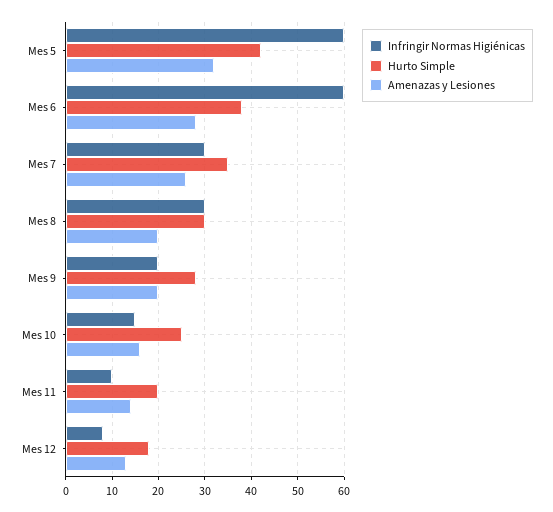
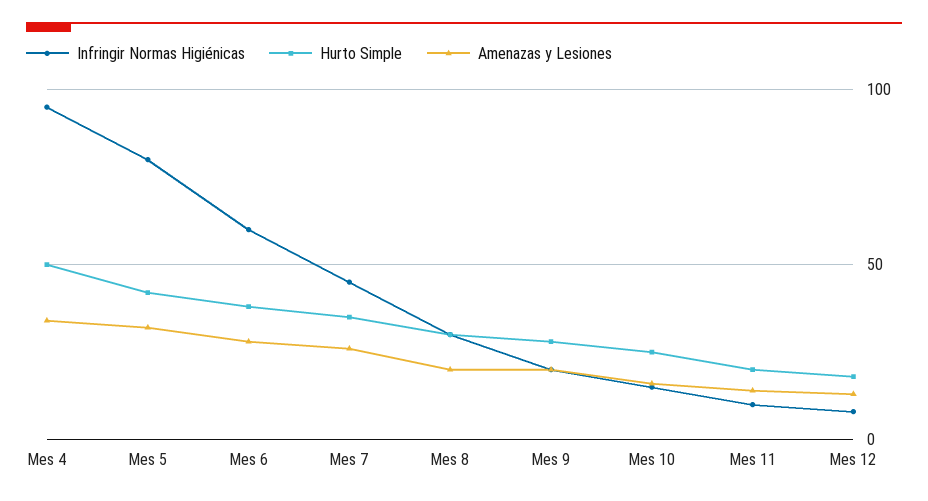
Infringir Normas Higiénicas, Mes 5: 60 -> 80
Infringir Normas Higiénicas, Mes 7: 30 -> 45
Infringir Normas Higiénicas, Mes 4: none -> 95
Hurto Simple, Mes 4: none -> 50
Amenazas y Lesiones, Mes 4: none -> 35

